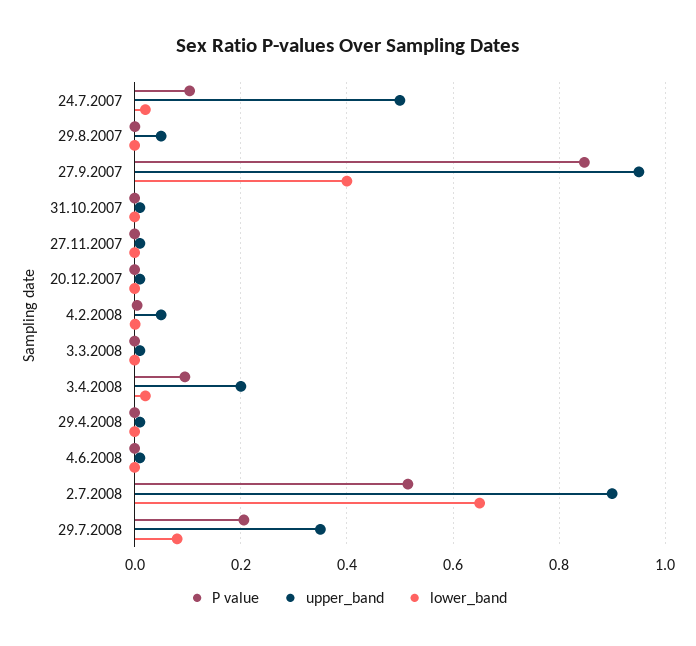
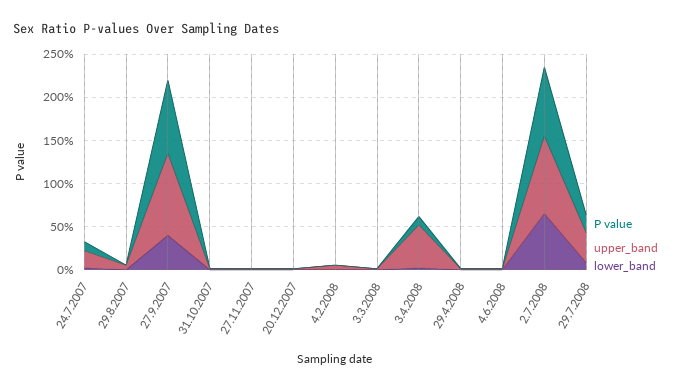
upper_band, 24.7.2007: 0.5 -> 0.2
upper_band, 3.4.2008: 0.2 -> 0.5
P value, 2.7.2008: 0.52 -> 0.8

